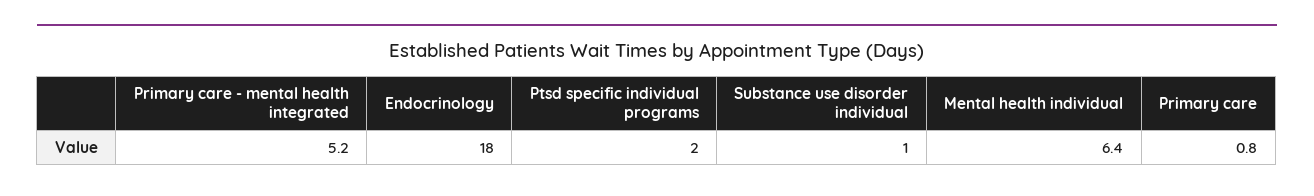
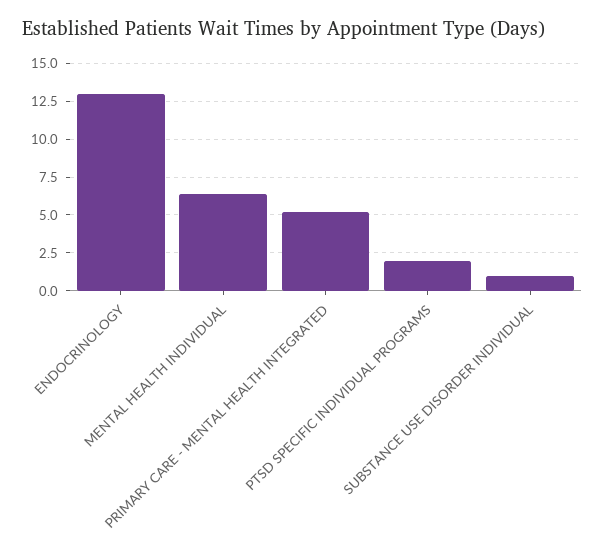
Endocrinology: 18 -> 13
Primary care: 0.8 -> none

